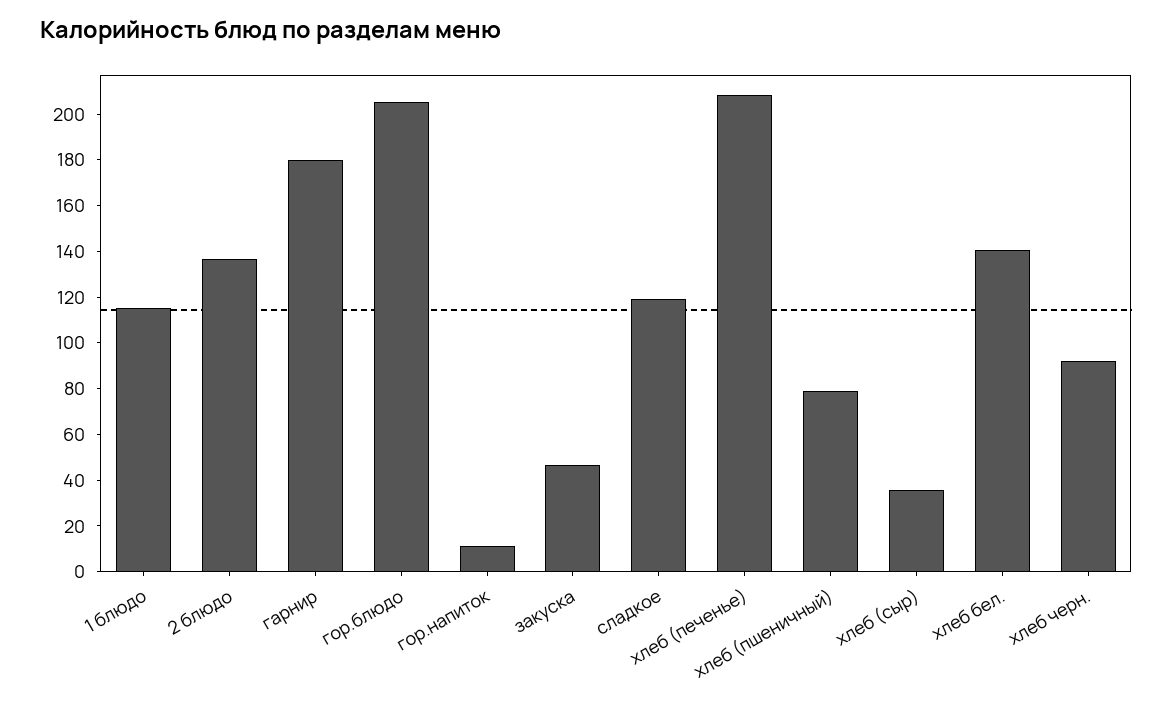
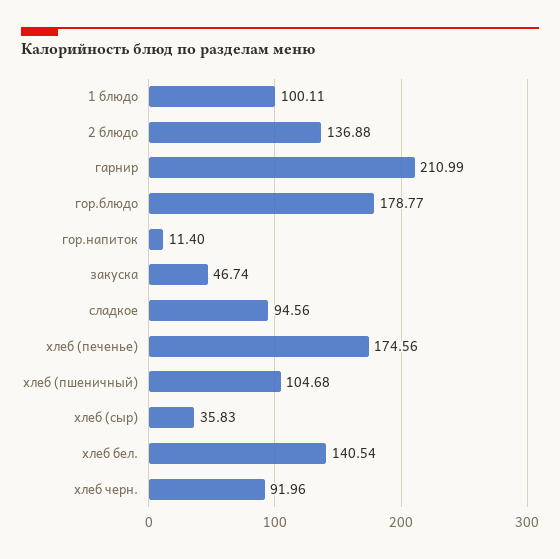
1 блюдо: 115 -> 100.11
гарнир: 180 -> 210.99
гор.блюдо: 205 -> 178.77
сладкое: 120 -> 94.56
хлеб (печенье): 210 -> 174.56
хлеб (пшеничный): 80 -> 104.68

